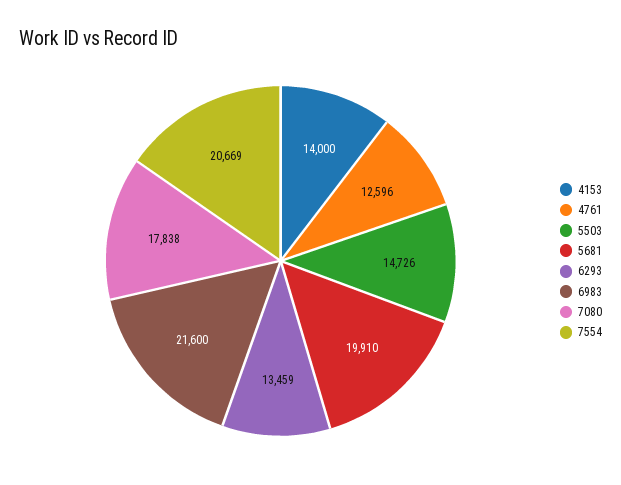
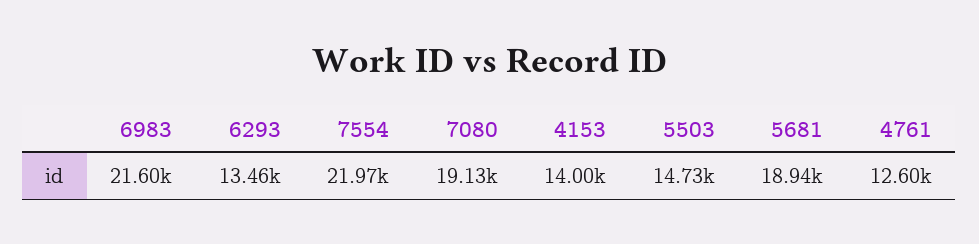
5681: 19910 -> 18940
7080: 17838 -> 19130
7554: 20669 -> 21970

